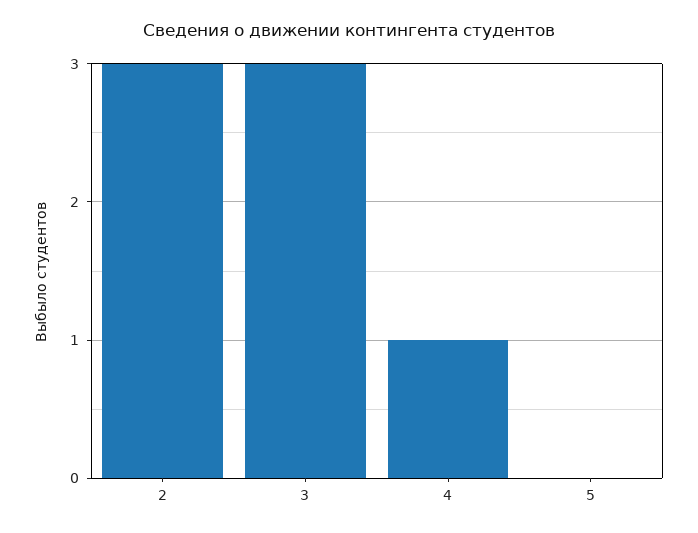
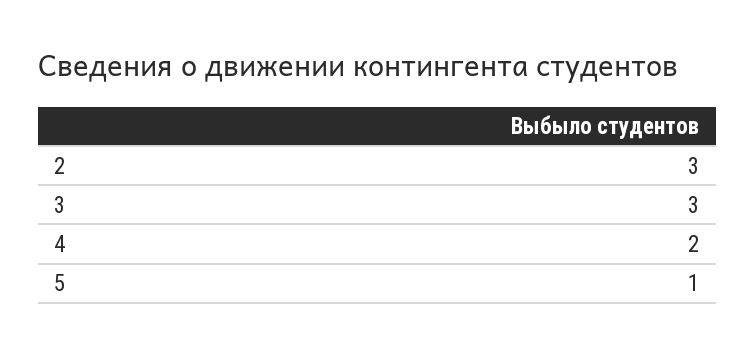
4: 1 -> 2
5: 0 -> 1

